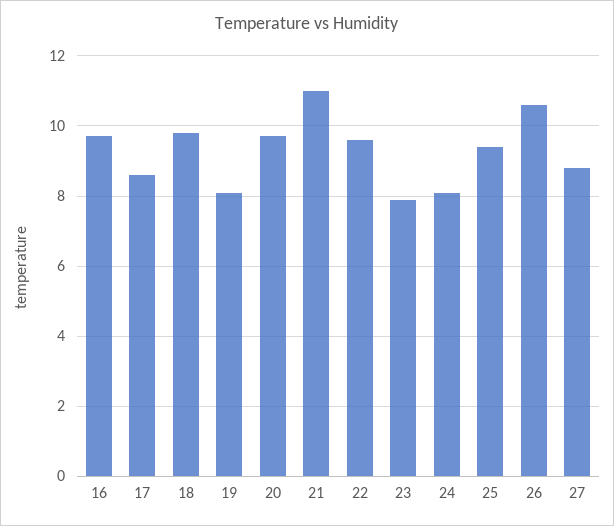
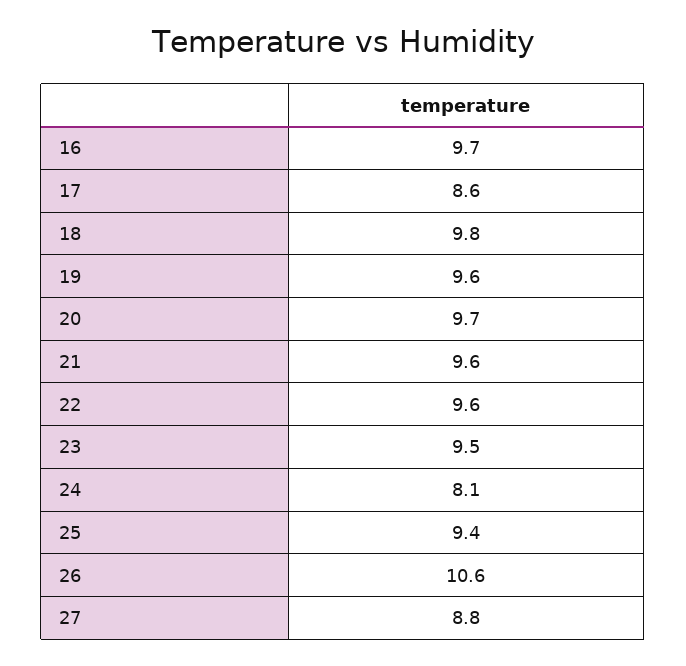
19: 8 -> 9.6
21: 11 -> 9.6
23: 8 -> 9.5

